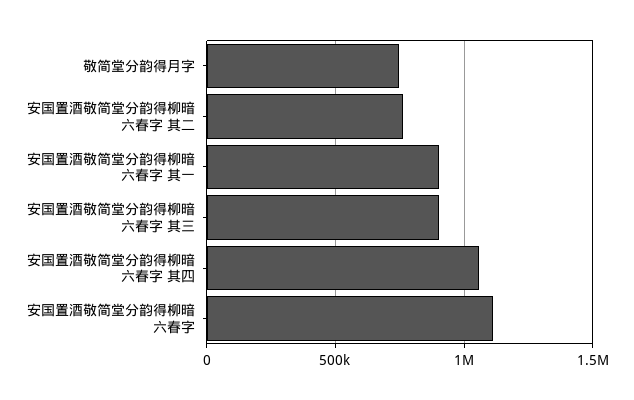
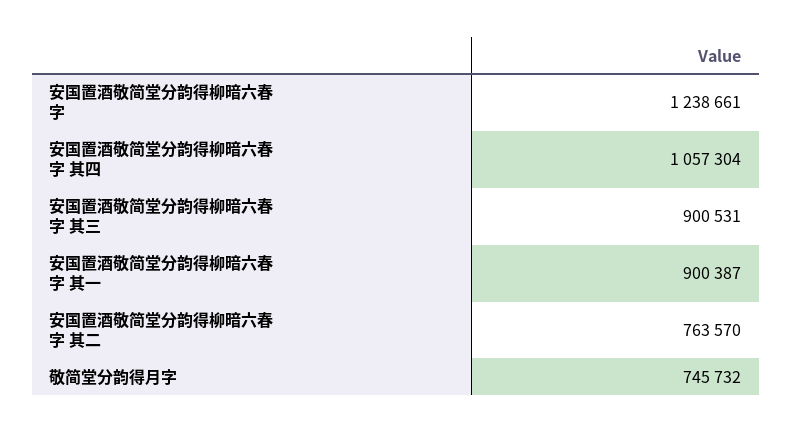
安国置酒敬简堂分韵得柳暗六春字: 1100000 -> 1238661

